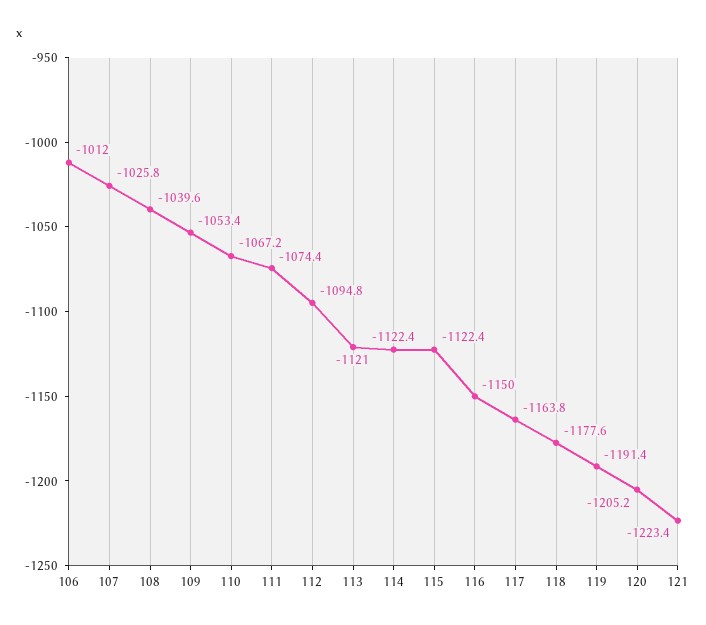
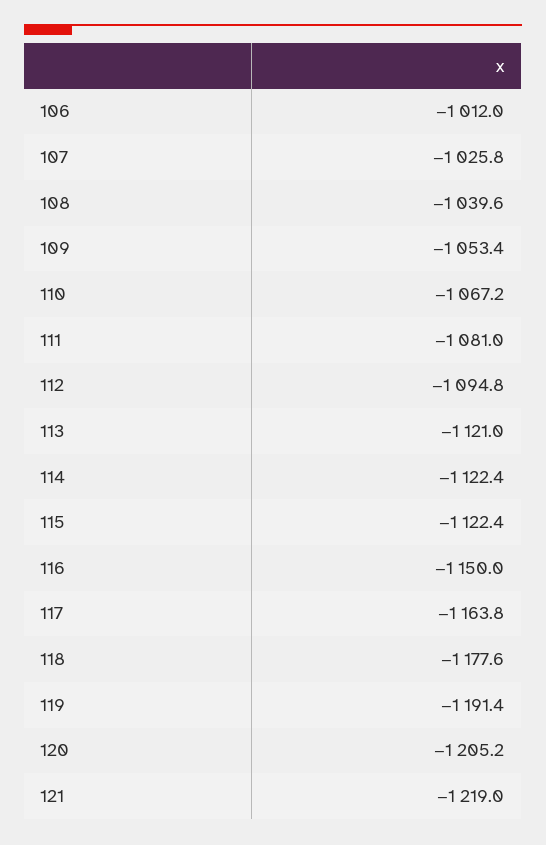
111: -1074.4 -> -1081
121: -1223.4 -> -1219

